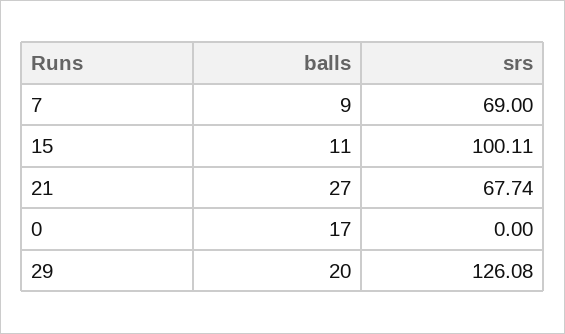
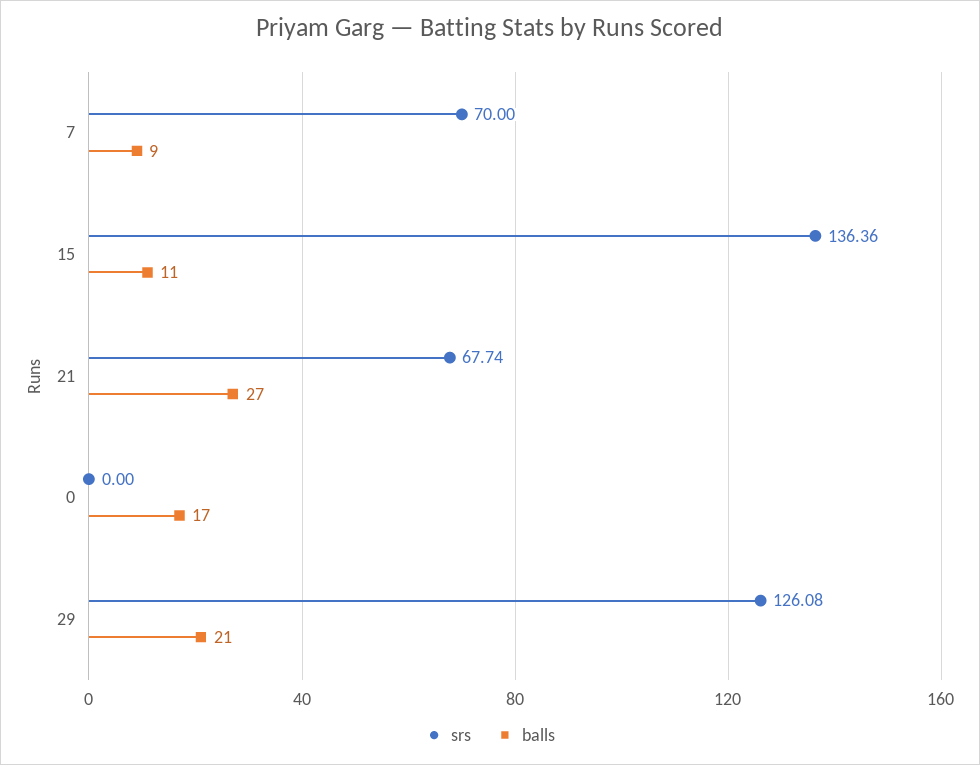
srs, 7: 69 -> 70
srs, 15: 100.11 -> 136.36
balls, 29: 20 -> 21

